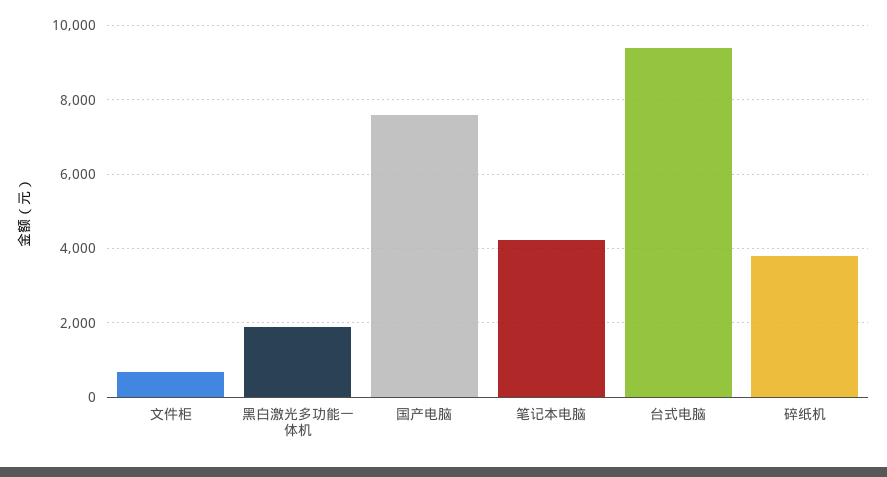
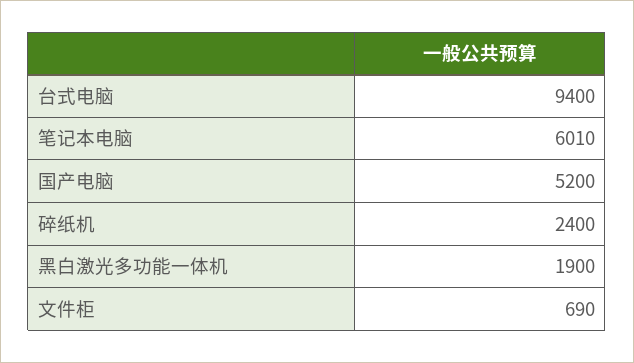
国产电脑: 7600 -> 5200
笔记本电脑: 4200 -> 6010
碎纸机: 3800 -> 2400

